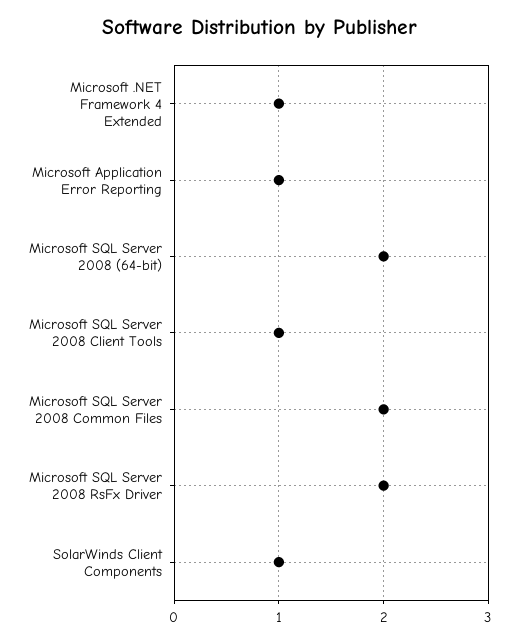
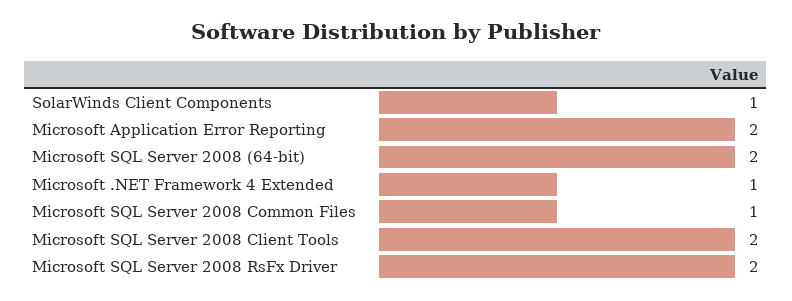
Microsoft Application Error Reporting: 1 -> 2
Microsoft SQL Server 2008 Client Tools: 1 -> 2
Microsoft SQL Server 2008 Common Files: 2 -> 1

